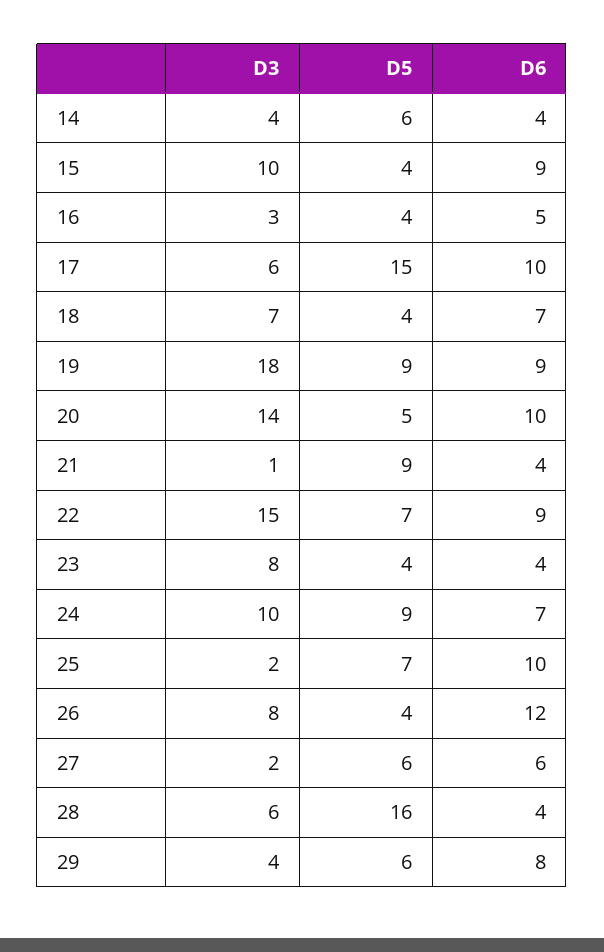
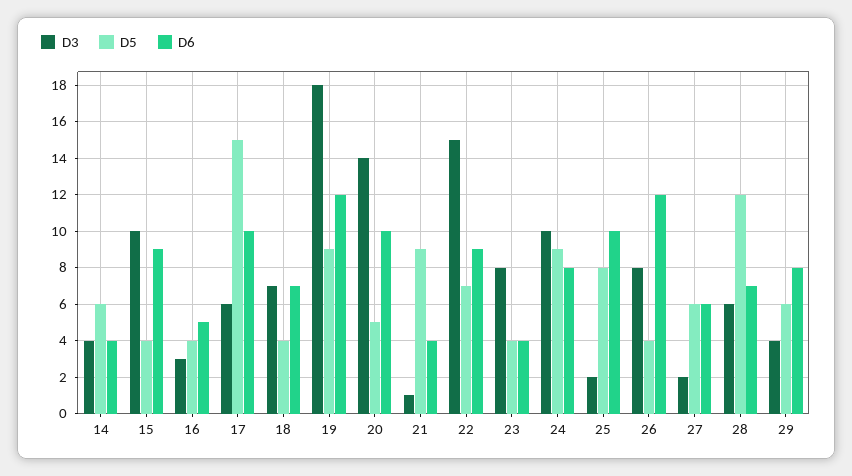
D6, 19: 9 -> 12
D6, 24: 7 -> 8
D5, 25: 7 -> 8
D5, 28: 16 -> 12
D6, 28: 4 -> 7

